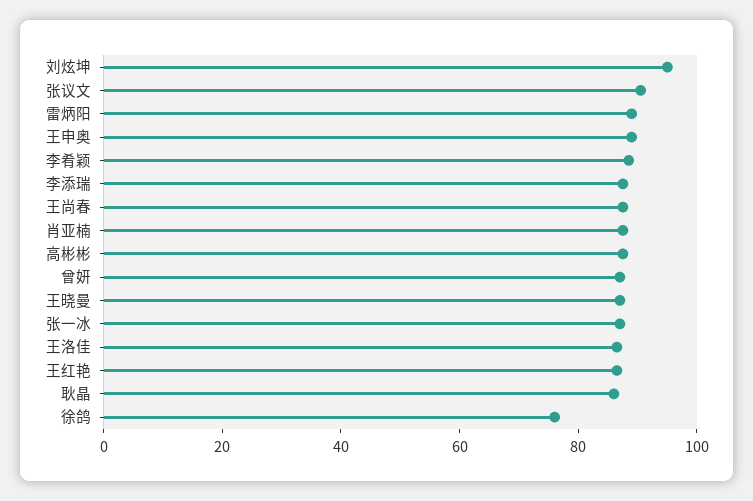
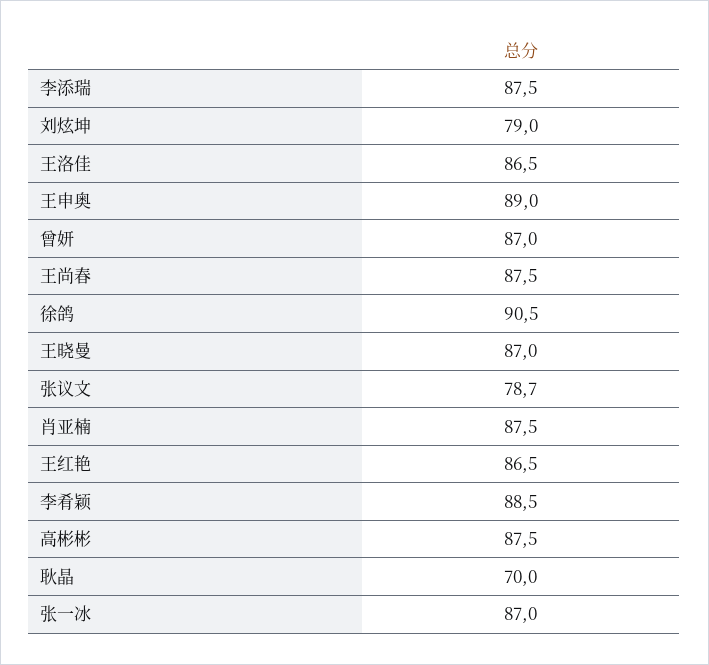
刘炫坤: 95 -> 79
张议文: 90 -> 78.7
雷炳阳: 90 -> none
耿晶: 85 -> 70
徐鸽: 75 -> 90.5

